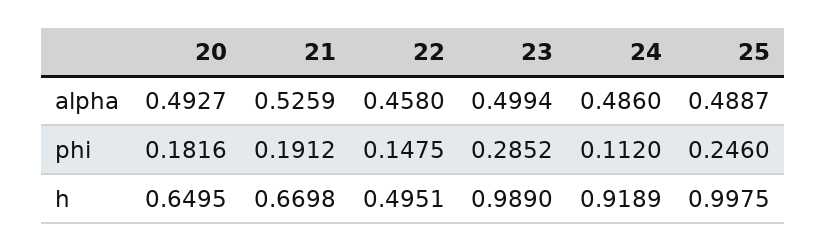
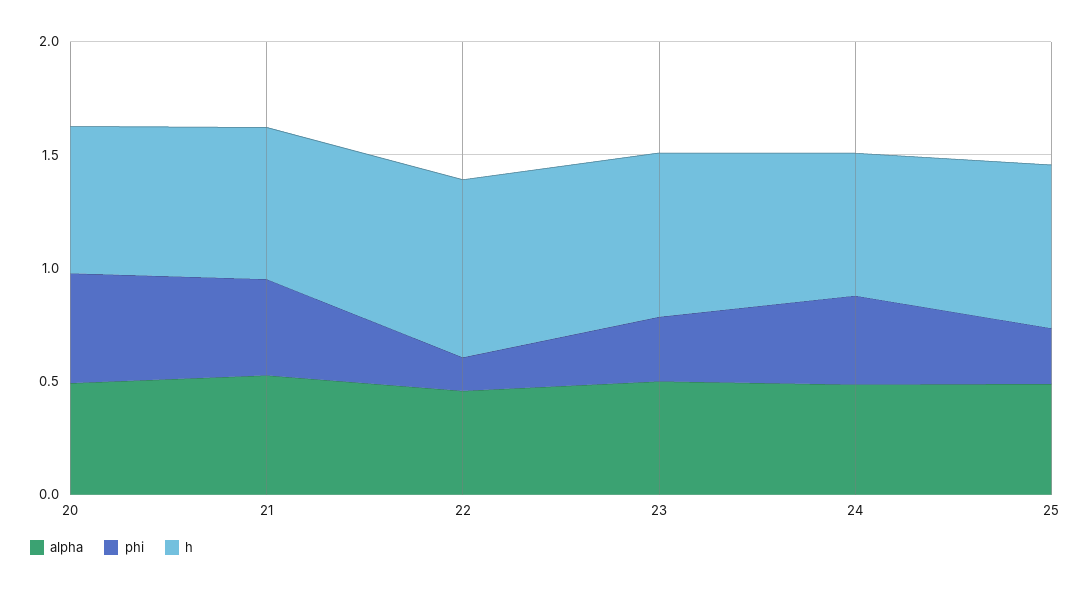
phi, 20: 0.1816 -> 0.5
phi, 21: 0.1912 -> 0.4
phi, 24: 0.112 -> 0.4
h, 22: 0.4951 -> 0.8
h, 23: 0.989 -> 0.7
h, 24: 0.9189 -> 0.6
h, 25: 0.9975 -> 0.7

